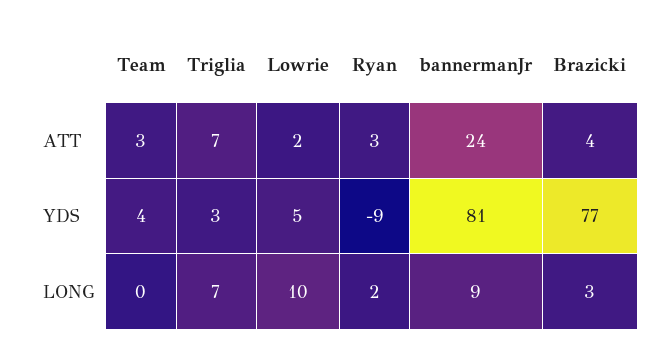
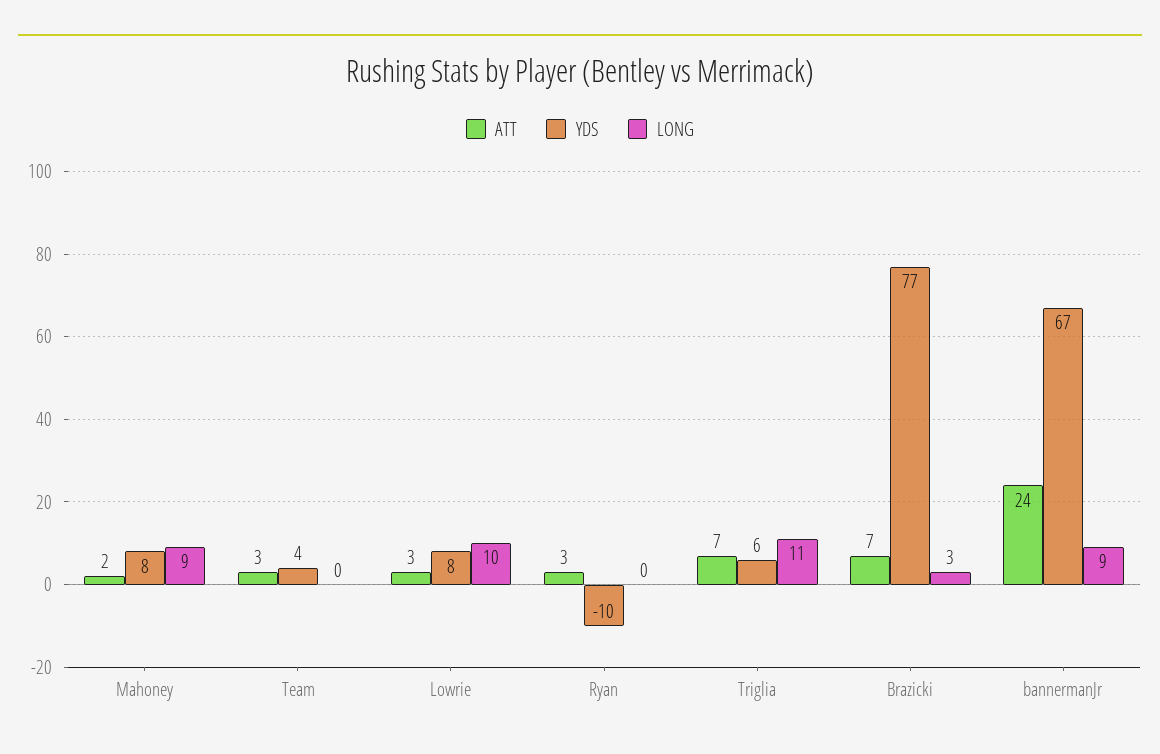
ATT, Lowrie: 2 -> 3
ATT, Brazicki: 4 -> 7
YDS, Triglia: 3 -> 6
YDS, Lowrie: 5 -> 8
YDS, Ryan: -9 -> -10
YDS, bannermanJr: 81 -> 67
LONG, Triglia: 7 -> 11
LONG, Ryan: 2 -> 0
ATT, Mahoney: none -> 2
YDS, Mahoney: none -> 8
LONG, Mahoney: none -> 9

